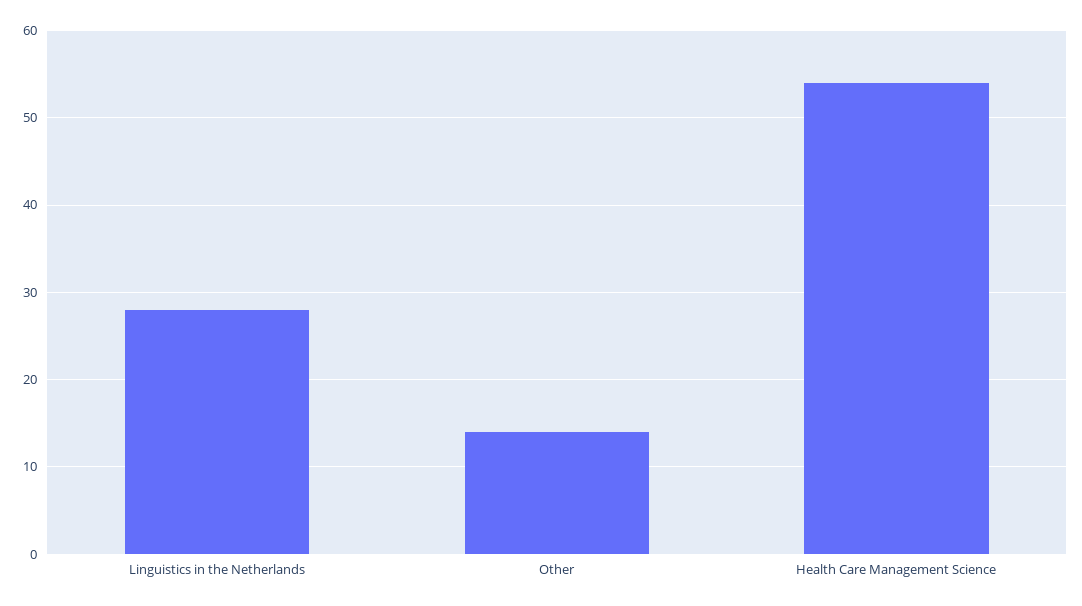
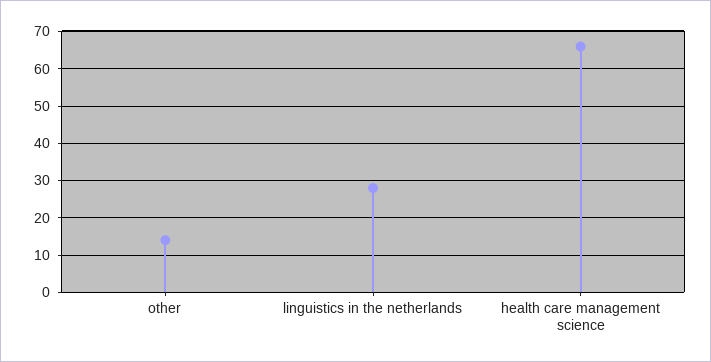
Health Care Management Science: 54 -> 65

